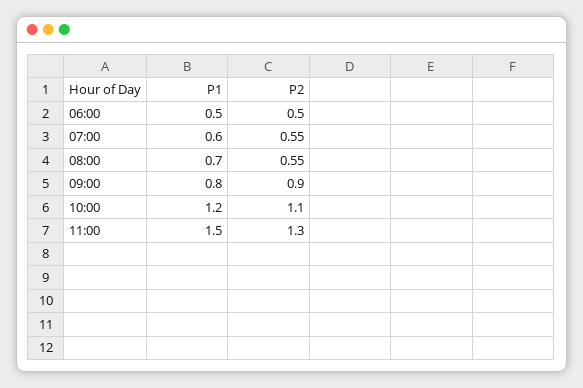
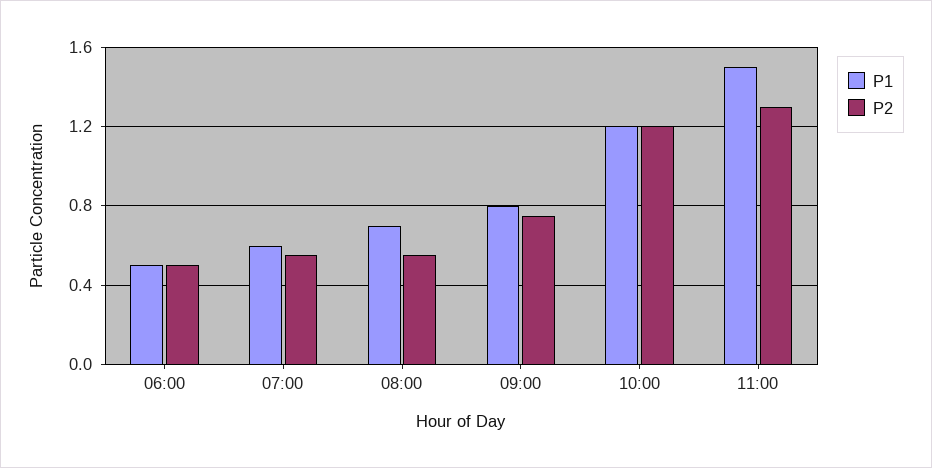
P2, 09:00: 0.9 -> 0.75
P2, 10:00: 1.1 -> 1.2

